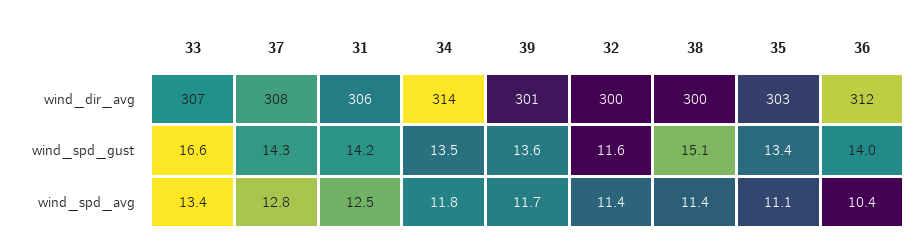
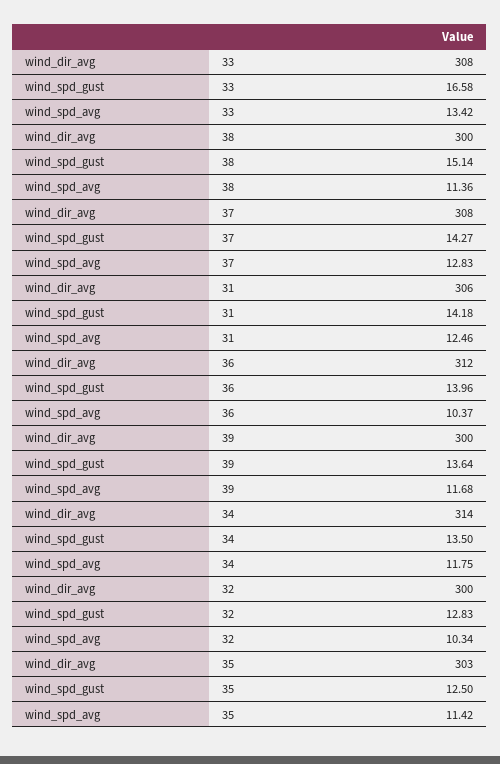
33, wind_dir_avg: 307 -> 308
39, wind_dir_avg: 301 -> 300
32, wind_spd_gust: 11.6 -> 12.83
35, wind_spd_gust: 13.4 -> 12.5
32, wind_spd_avg: 11.4 -> 10.34
35, wind_spd_avg: 11.1 -> 11.42

